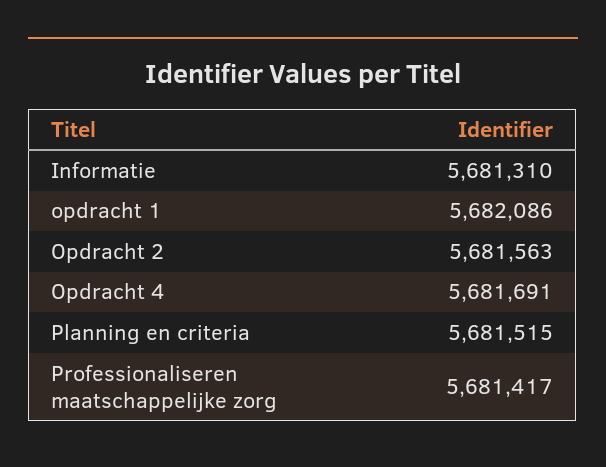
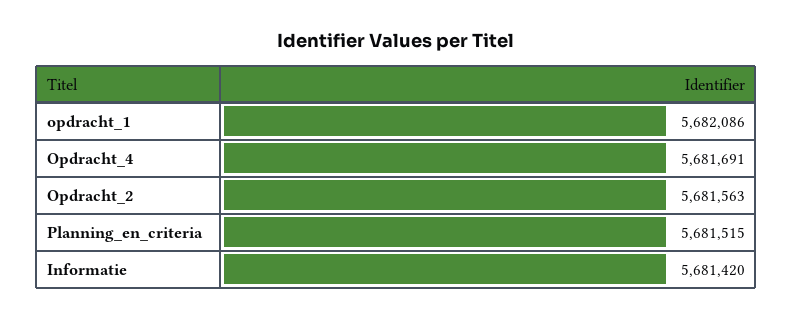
Informatie: 5681310 -> 5681420
Professionaliseren maatschappelijke zorg: 5681417 -> none

